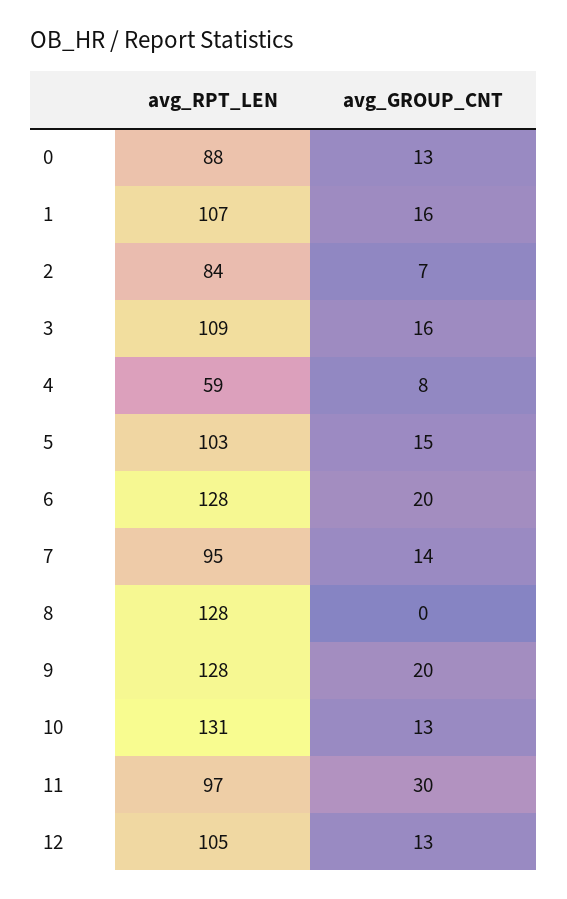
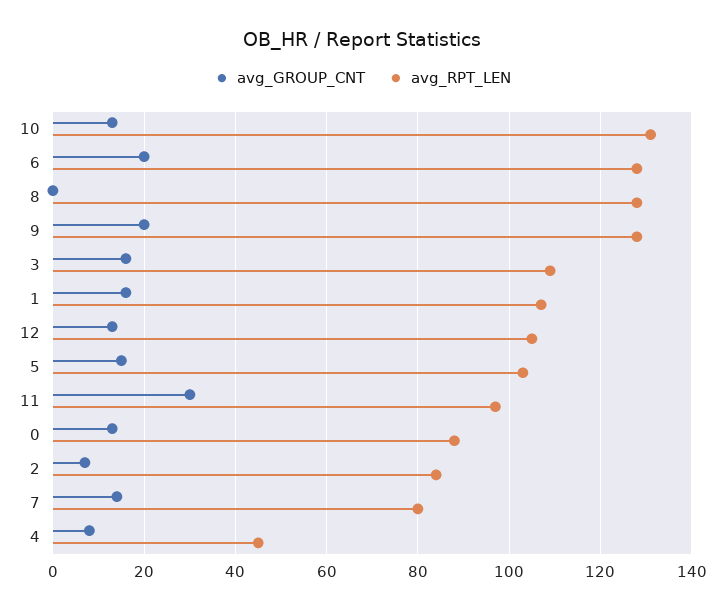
avg_RPT_LEN, 4: 59 -> 45
avg_RPT_LEN, 7: 95 -> 80

